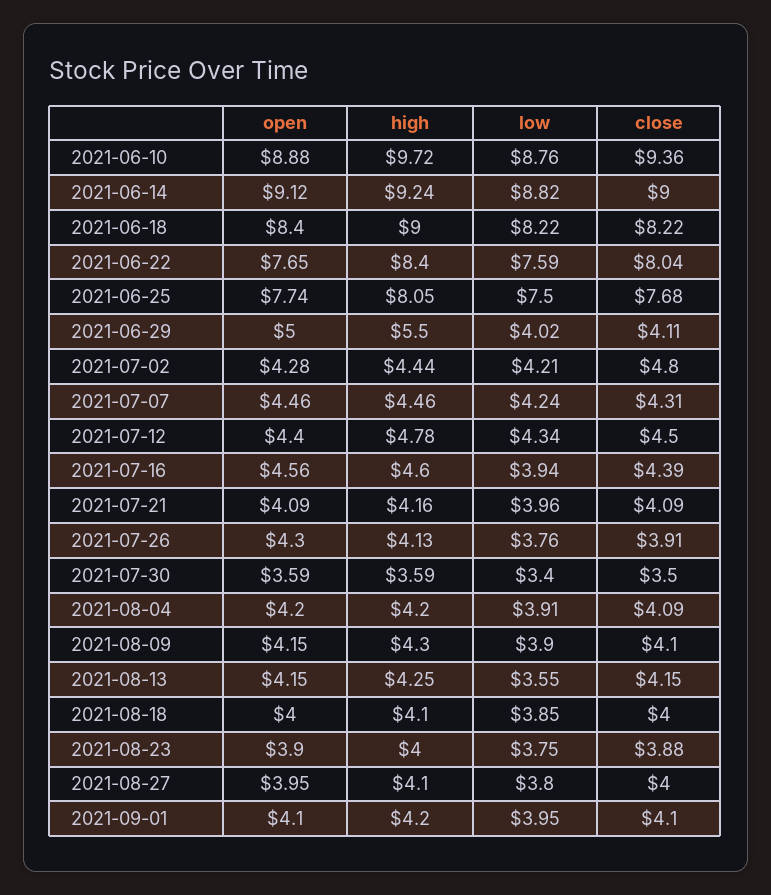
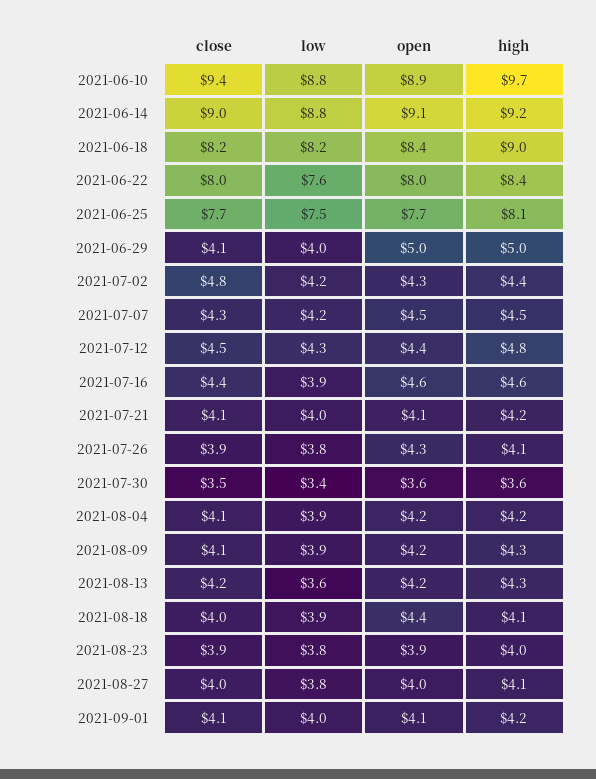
open, 2021-06-22: 7.65 -> 8
high, 2021-06-29: 5.5 -> 5
open, 2021-08-18: 4 -> 4.4

